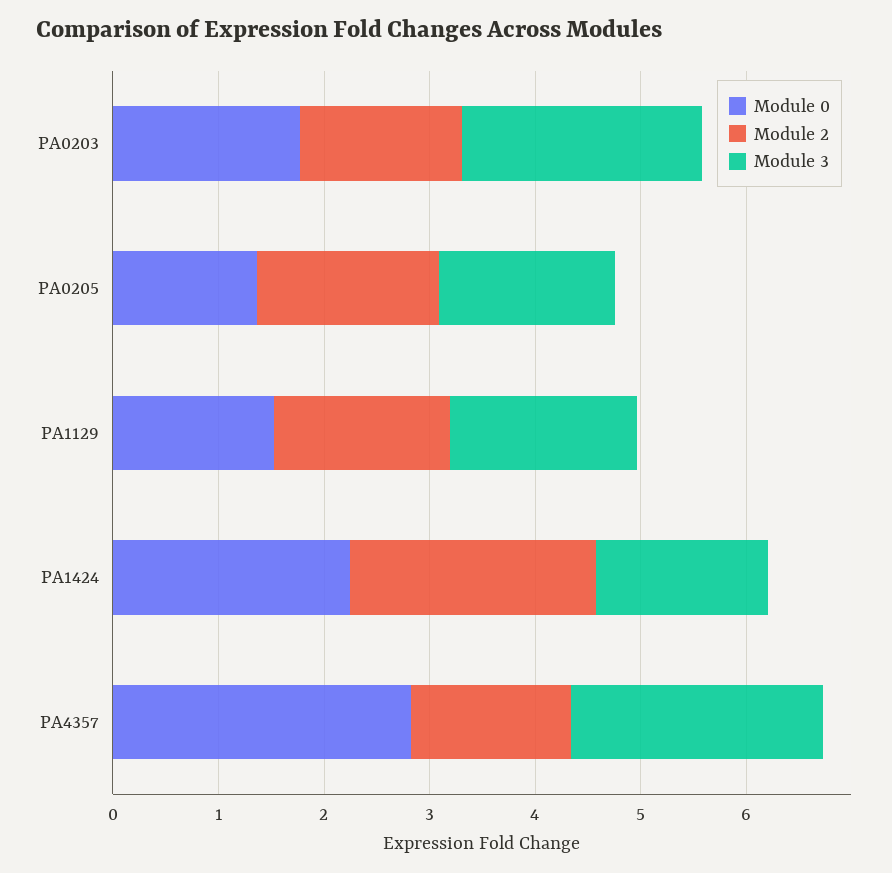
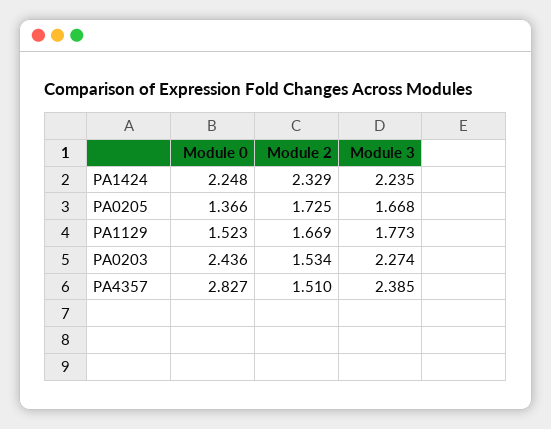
Module 0, PA0203: 1.8 -> 2.436
Module 3, PA1424: 1.6 -> 2.235

